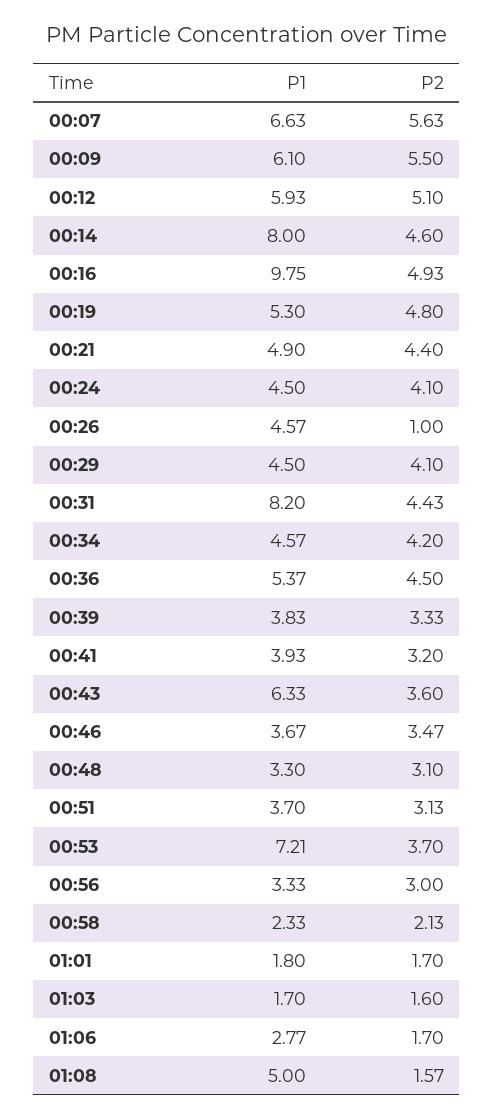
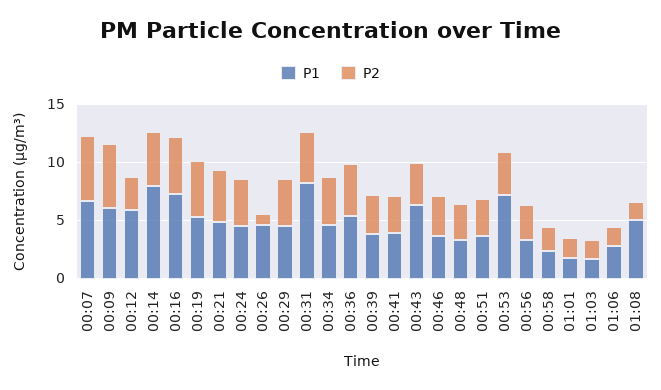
P2, 00:12: 5.1 -> 3
P1, 00:16: 9.75 -> 7

